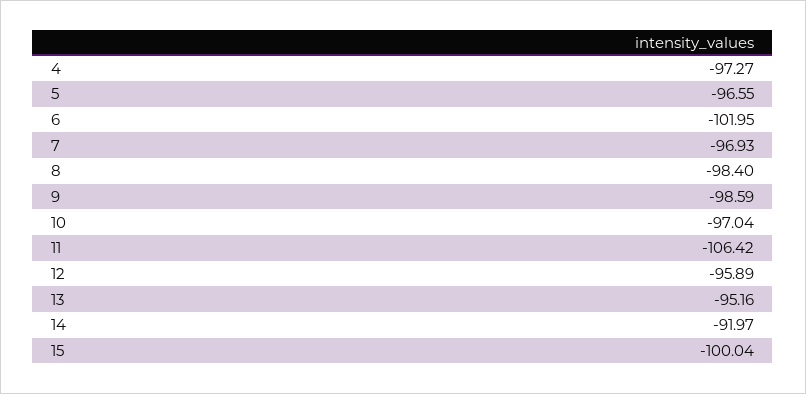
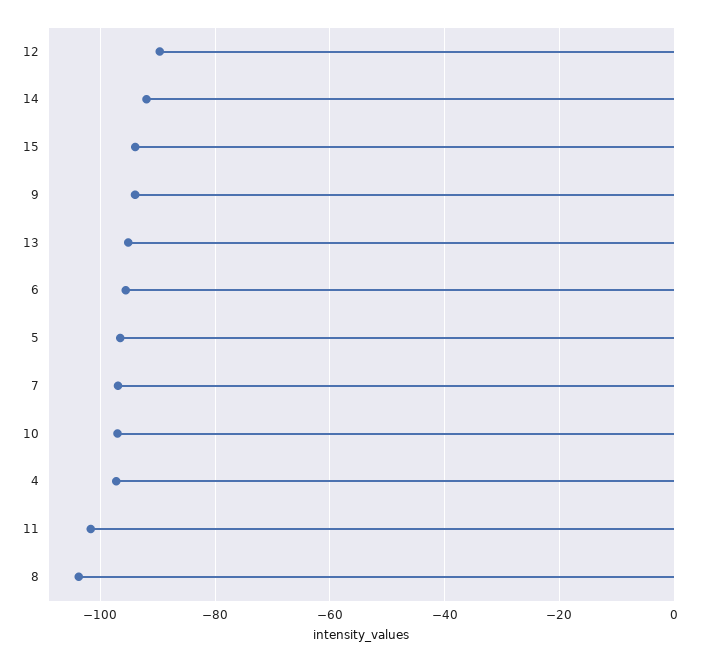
6: -101.95 -> -96
8: -98.4 -> -104
9: -98.59 -> -94
11: -106.42 -> -102
12: -95.89 -> -90
15: -100.04 -> -94

